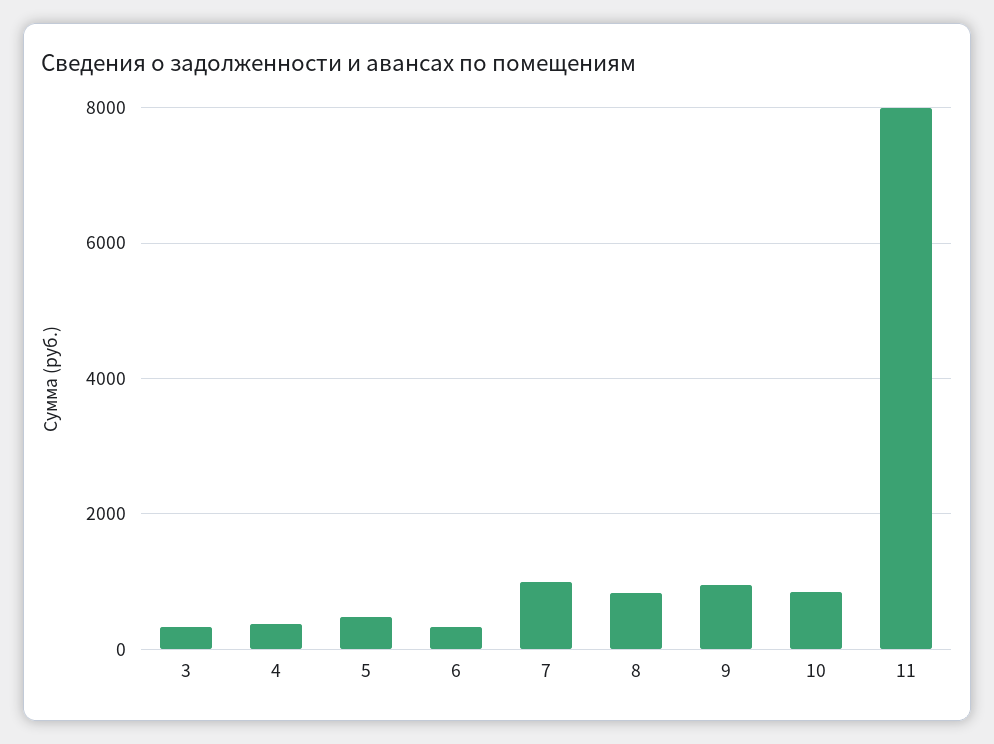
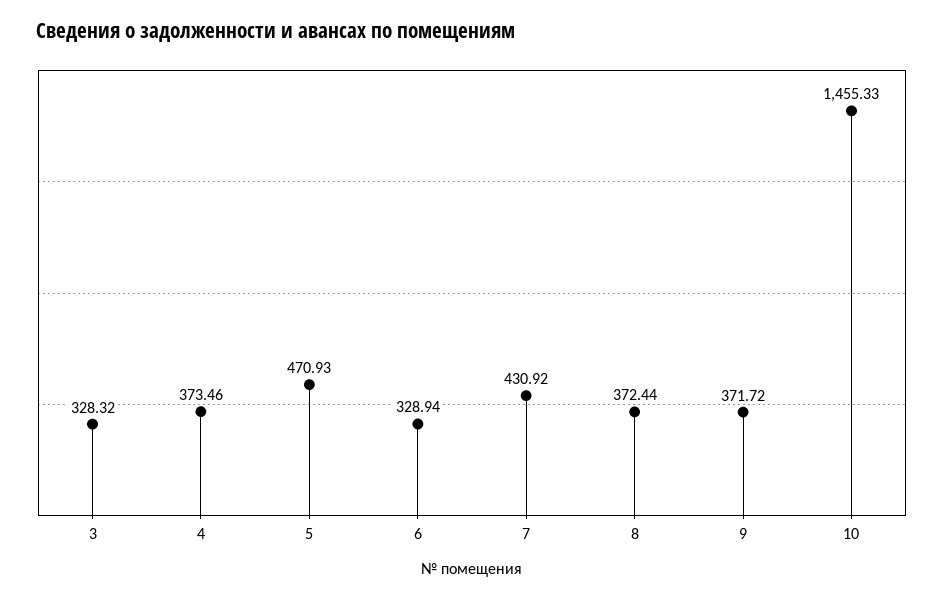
7: 1000 -> 430.92
8: 800 -> 372.44
9: 1000 -> 371.72
10: 800 -> 1455.33
11: 8000 -> none

